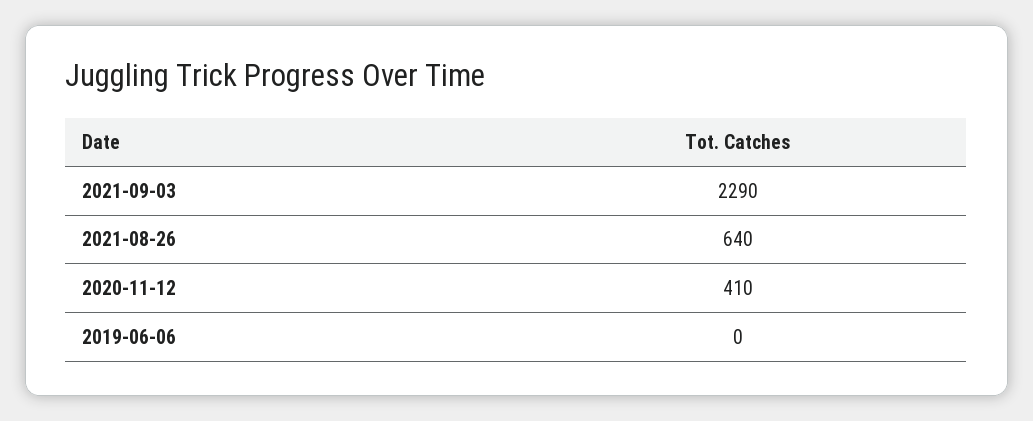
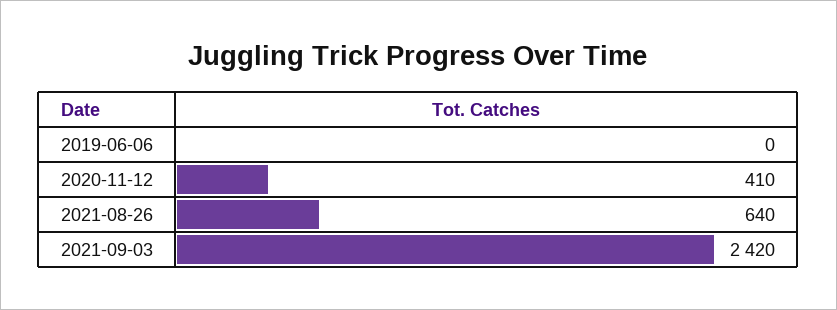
2021-09-03: 2290 -> 2420

